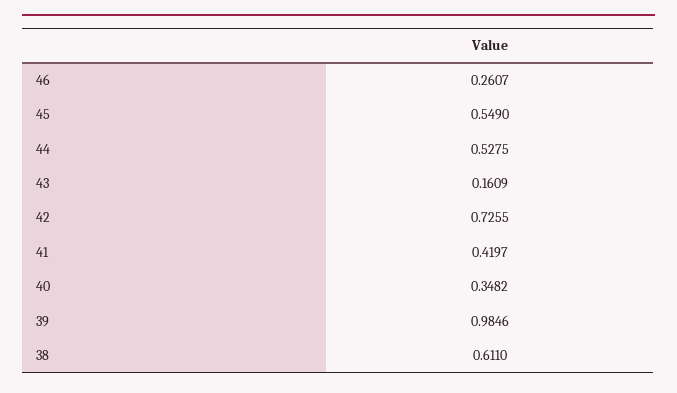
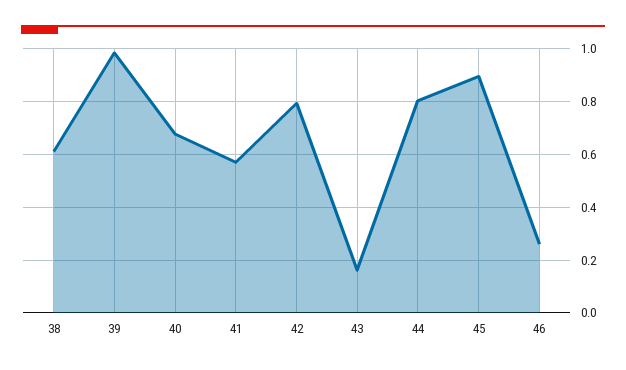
45: 0.549 -> 0.9
44: 0.5275 -> 0.8
42: 0.7255 -> 0.8
41: 0.4197 -> 0.575
40: 0.3482 -> 0.675

